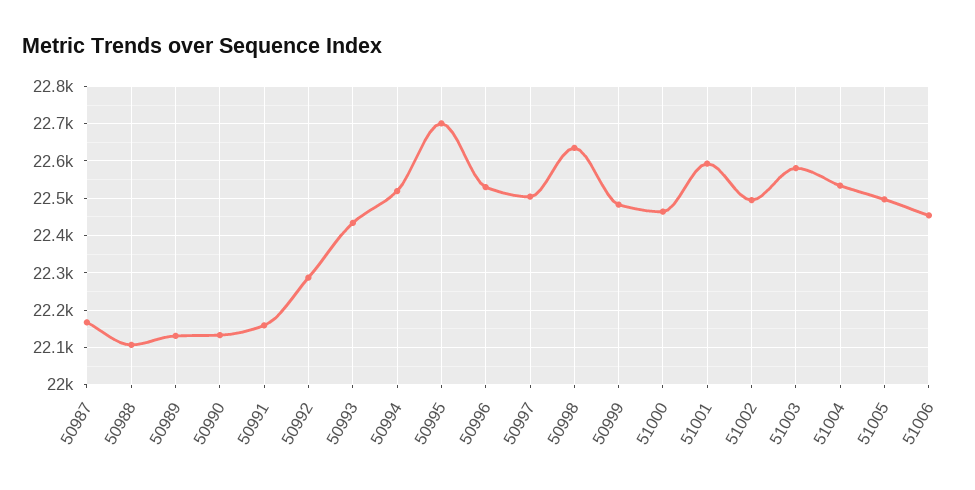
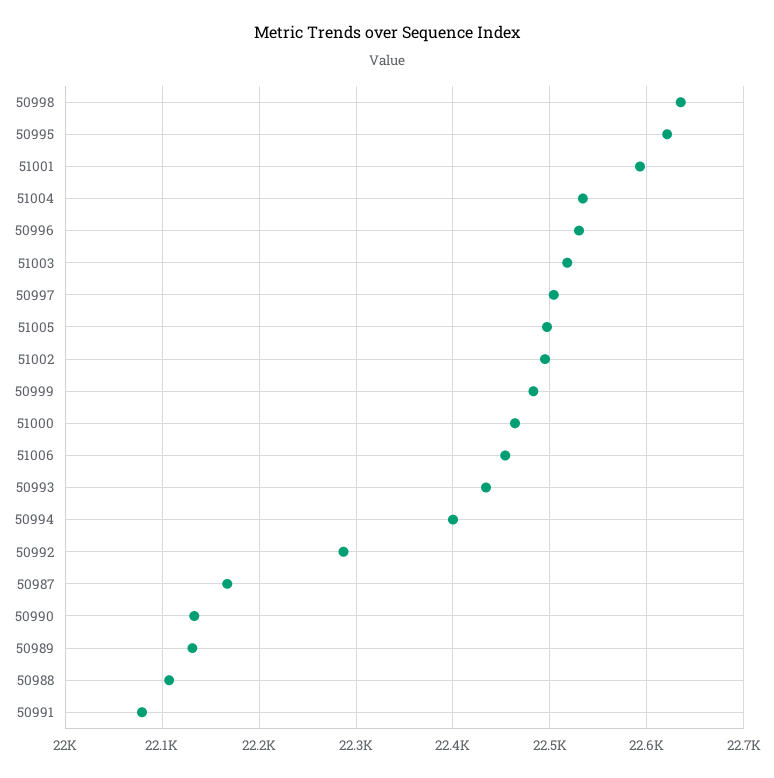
50991: 22160 -> 22080
50994: 22520 -> 22400
50995: 22700 -> 22620
51003: 22580 -> 22520

